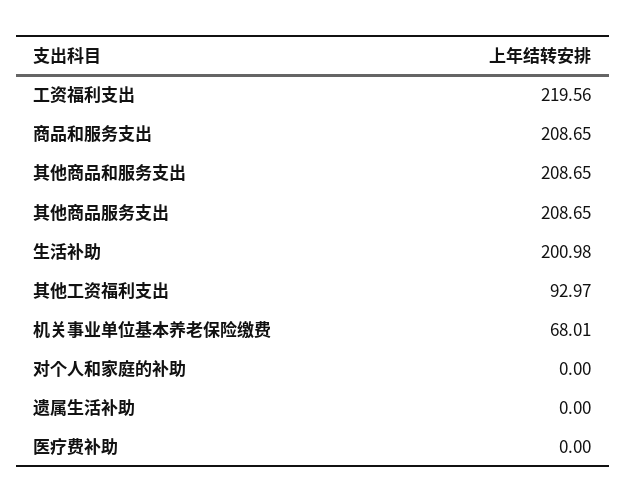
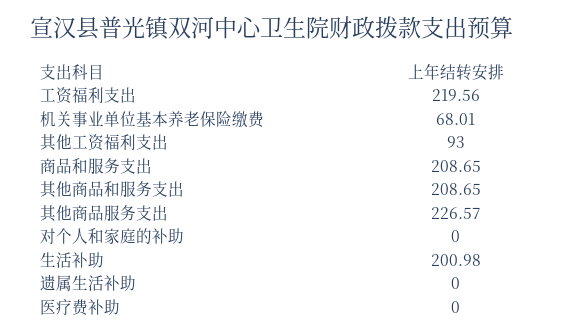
其他商品服务支出: 208.65 -> 226.57
其他工资福利支出: 92.97 -> 93

